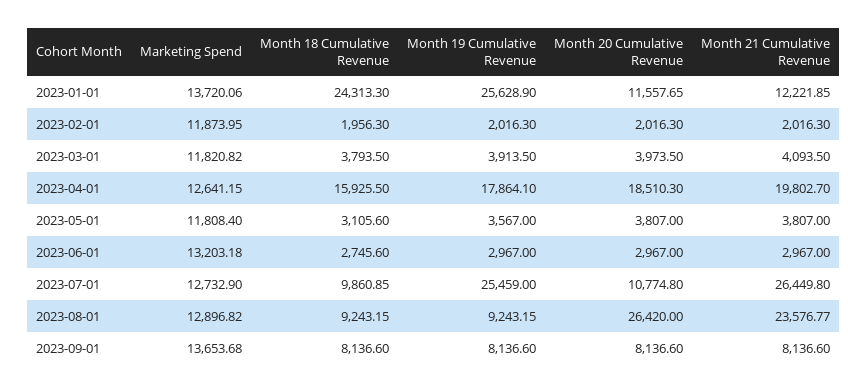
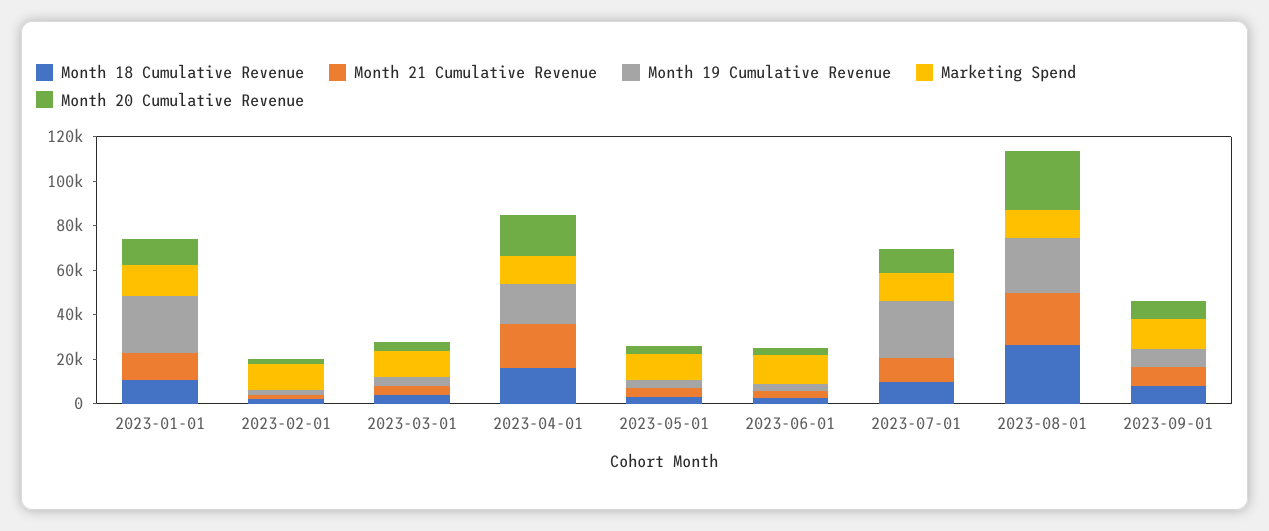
Month 18 Cumulative Revenue, 2023-01-01: 24313.3 -> 10000
Month 21 Cumulative Revenue, 2023-07-01: 26449.8 -> 10000
Month 18 Cumulative Revenue, 2023-08-01: 9243.15 -> 25000
Month 19 Cumulative Revenue, 2023-08-01: 9243.15 -> 25000

